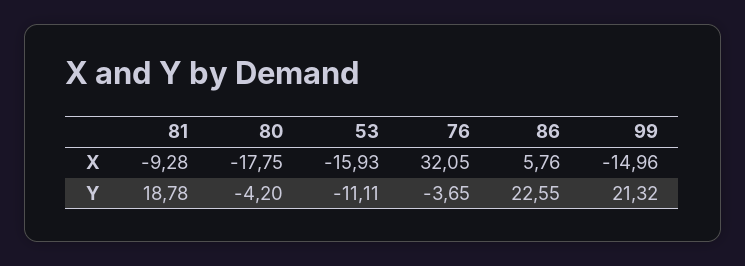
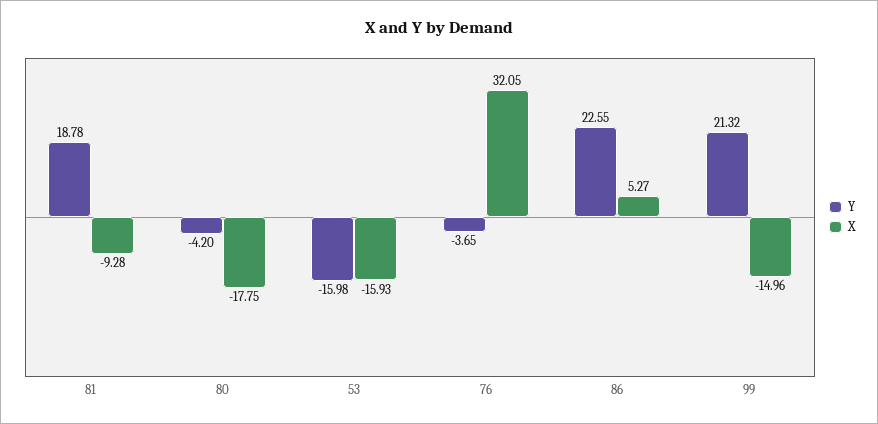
X, 86: 5.76 -> 5.27
Y, 53: -11.11 -> -15.98

